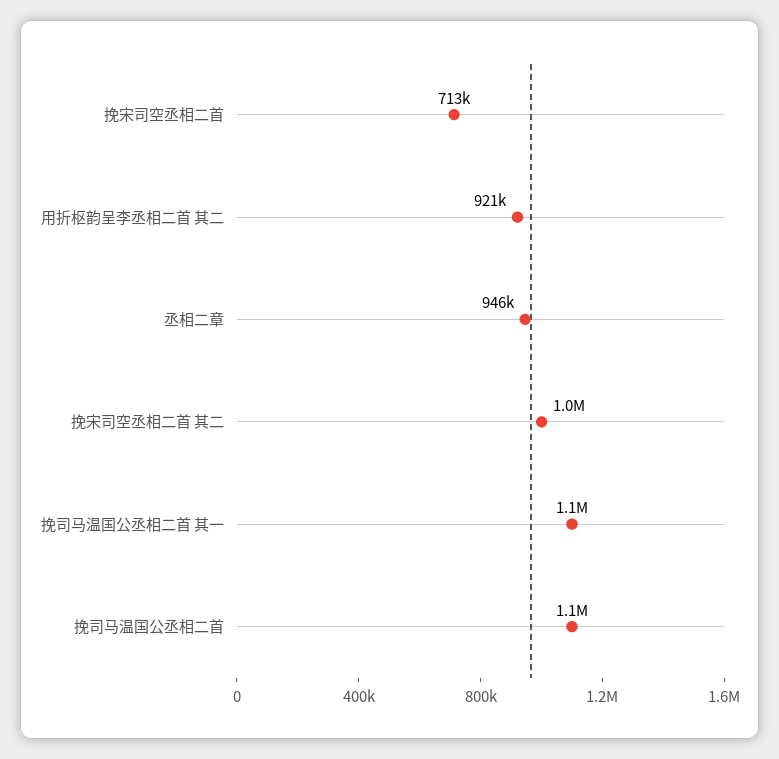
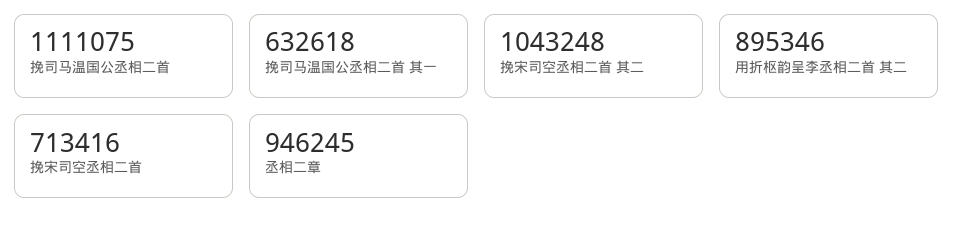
用折枢韵呈李丞相二首 其二: 921000 -> 895346
挽司马温国公丞相二首 其一: 1100000 -> 632618

